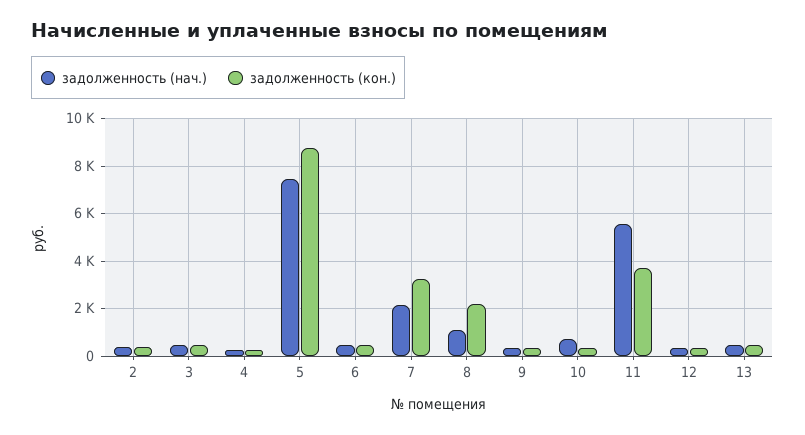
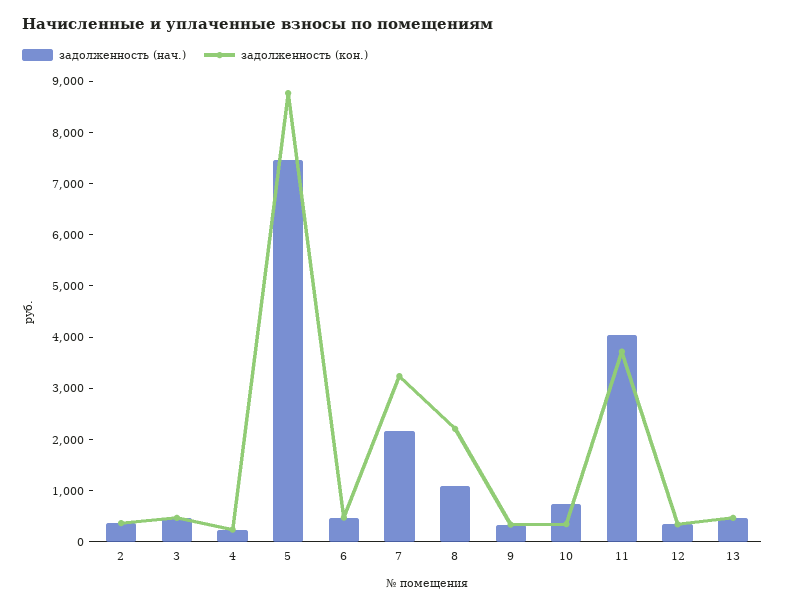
задолженность (нач.), 11: 5500 -> 4000

